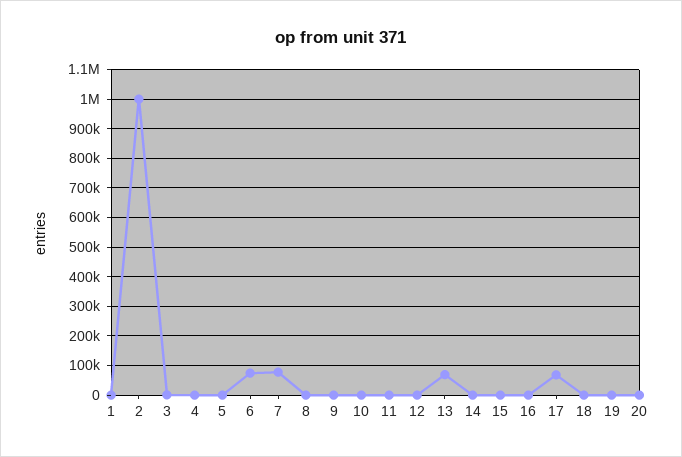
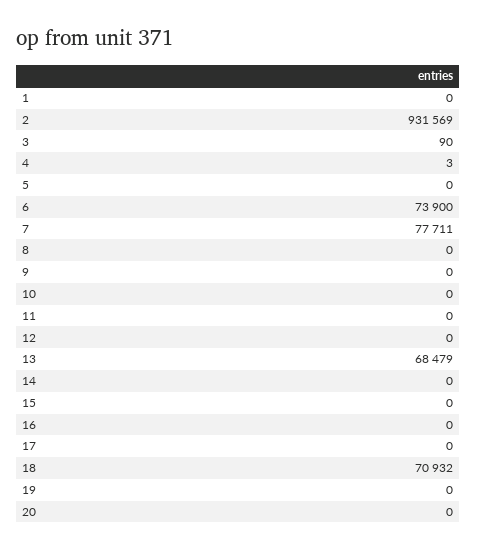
2: 1000000 -> 931569
17: 75000 -> 0
18: 0 -> 70932

